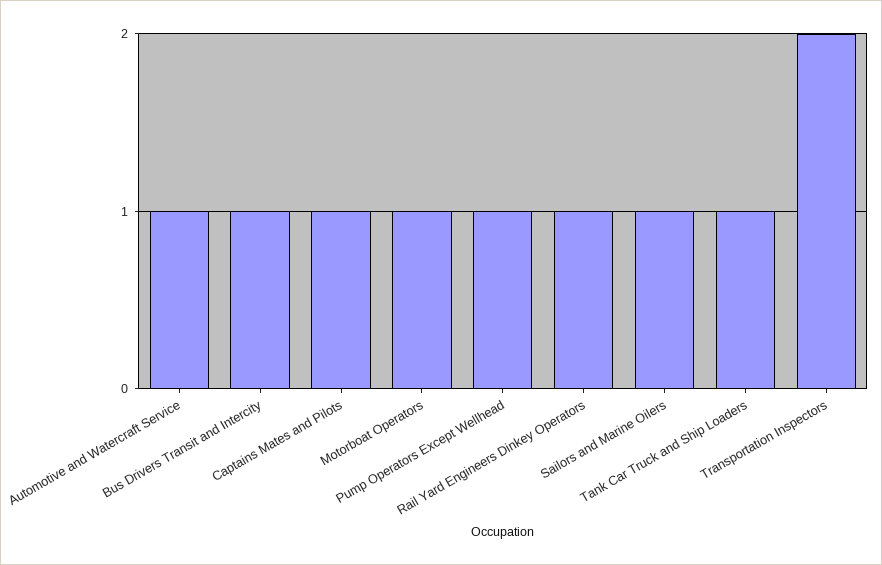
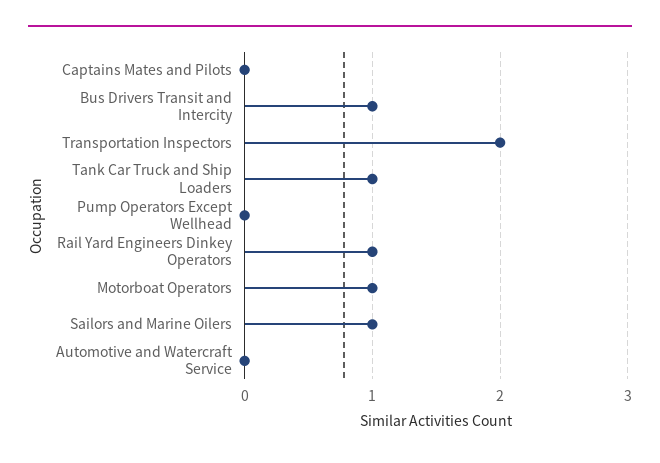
Automotive and Watercraft Service: 1 -> 0
Captains Mates and Pilots: 1 -> 0
Pump Operators Except Wellhead: 1 -> 0

